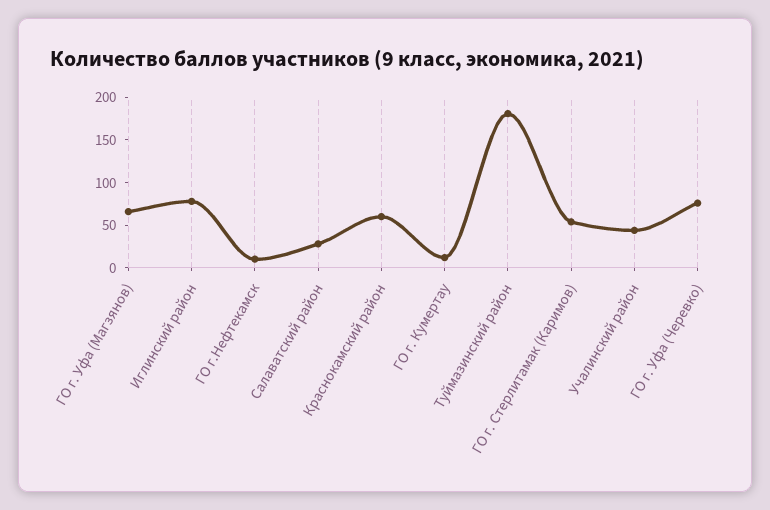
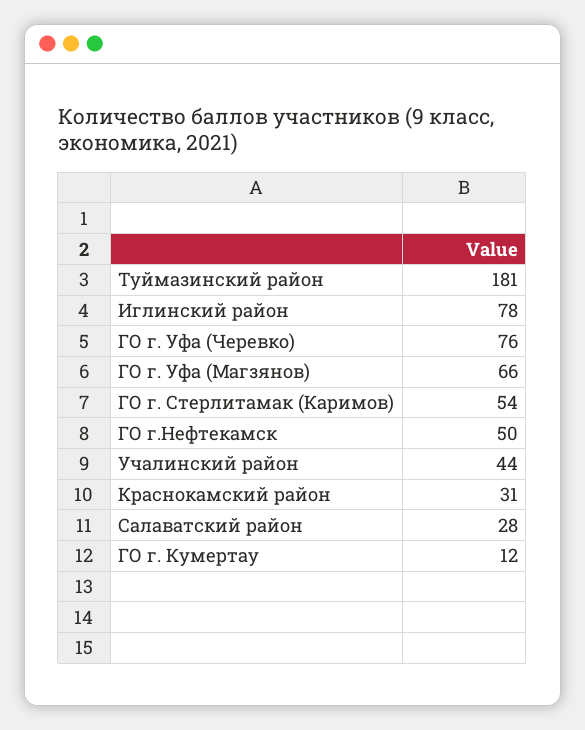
ГО г.Нефтекамск: 10 -> 50
Краснокамский район: 60 -> 31

